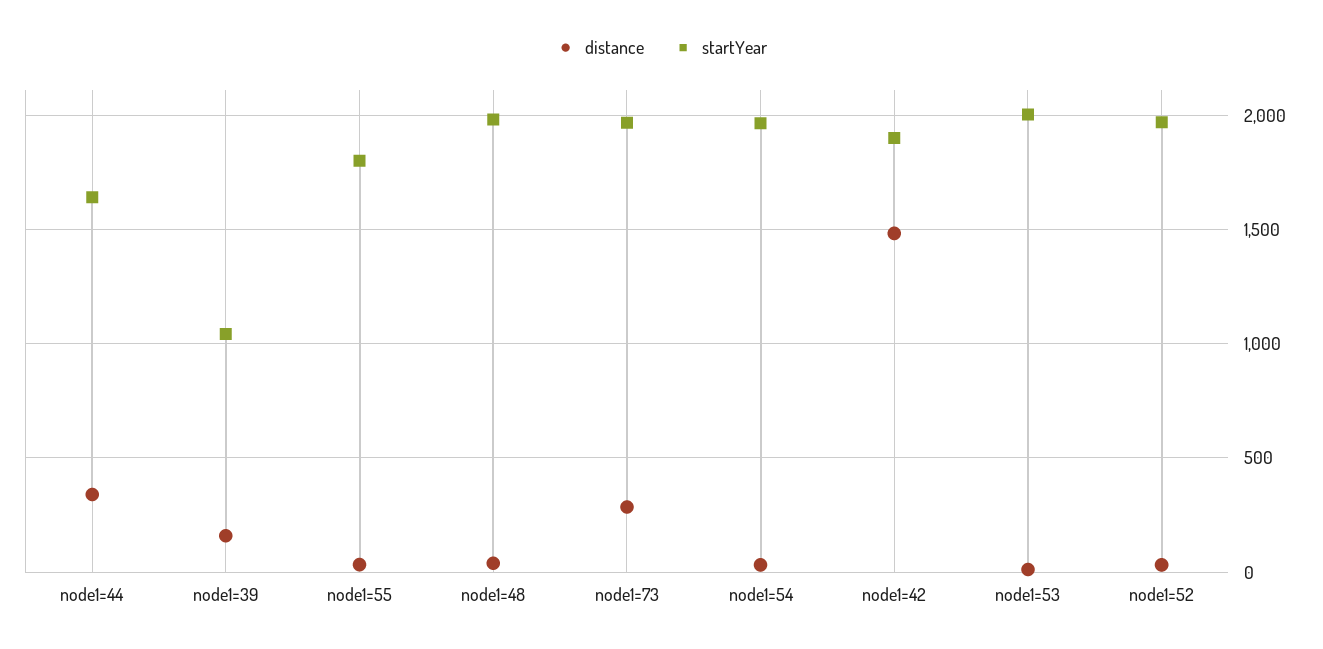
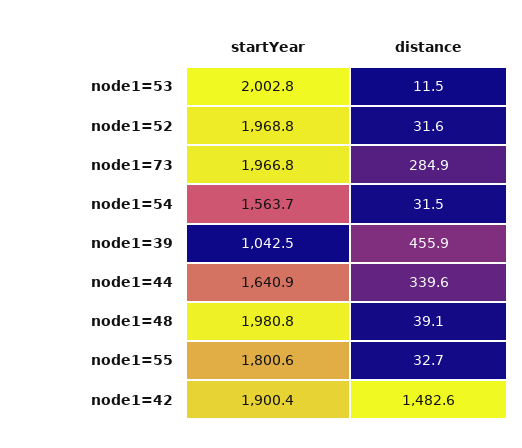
distance, node1=39: 150 -> 455.9
startYear, node1=54: 1950 -> 1563.7

